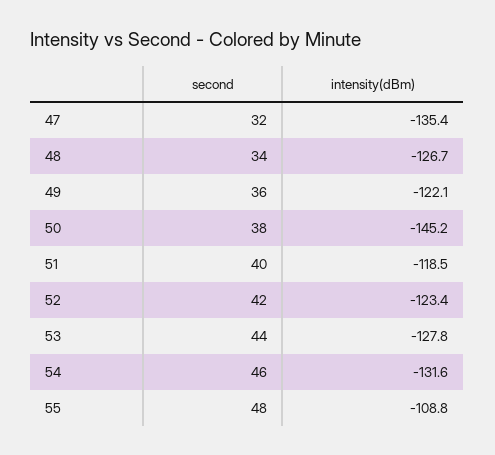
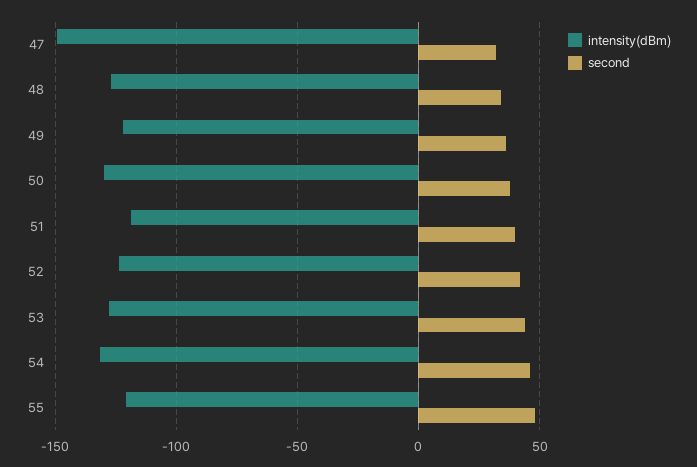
intensity(dBm), 47: -135.4 -> -150
intensity(dBm), 50: -145.2 -> -130
intensity(dBm), 55: -108.8 -> -120

